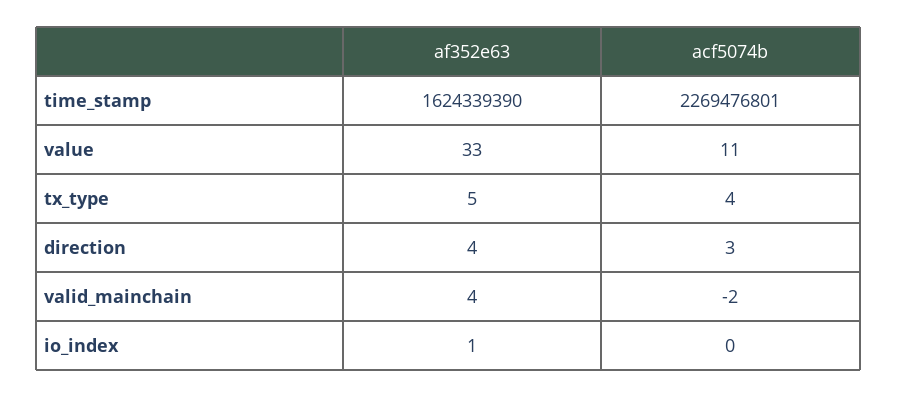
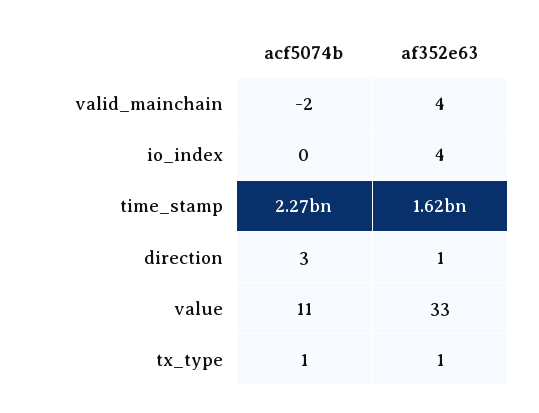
af352e63, tx_type: 5 -> 1
acf5074b, tx_type: 4 -> 1
af352e63, direction: 4 -> 1
af352e63, io_index: 1 -> 4

